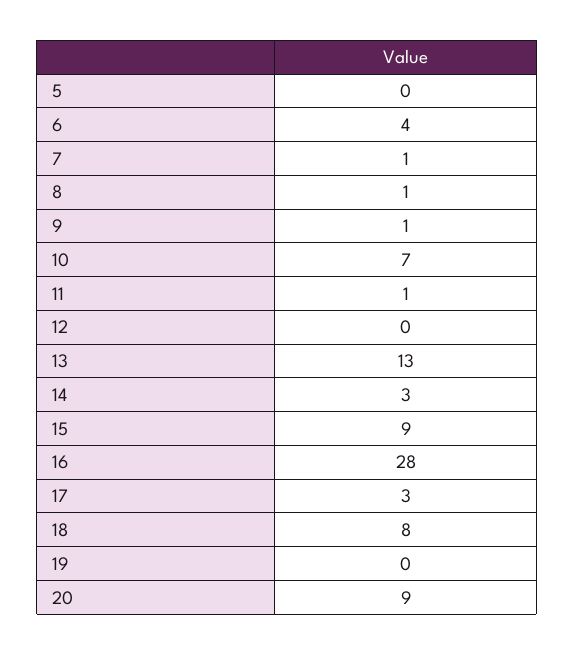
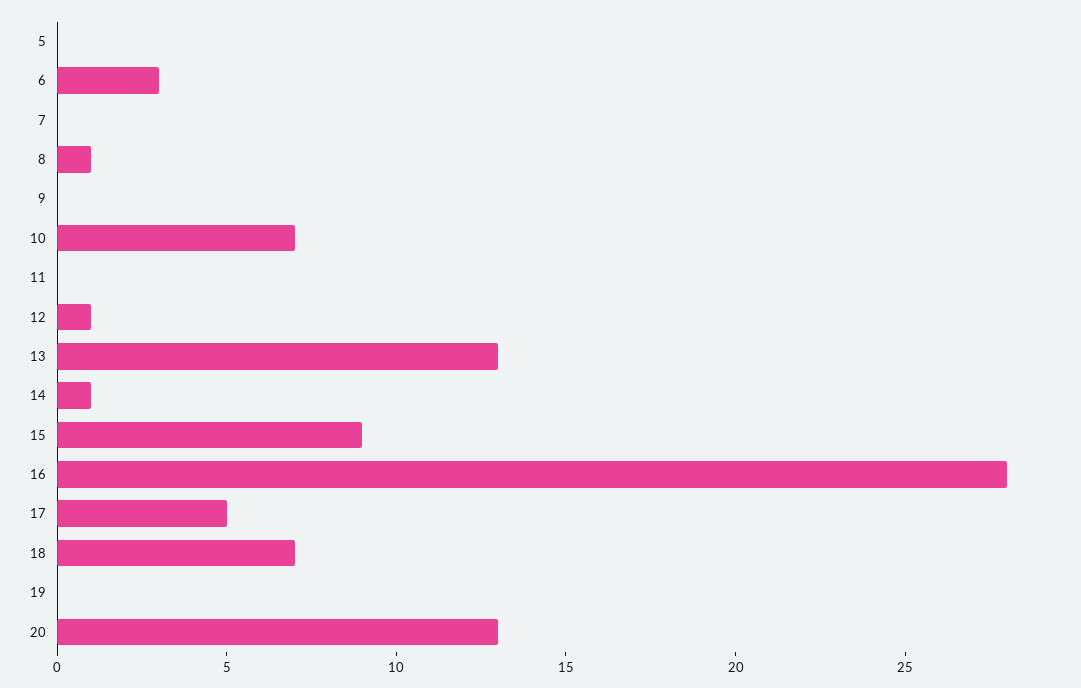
6: 4 -> 3
7: 1 -> 0
9: 1 -> 0
11: 1 -> 0
12: 0 -> 1
14: 3 -> 1
17: 3 -> 5
18: 8 -> 7
20: 9 -> 13

